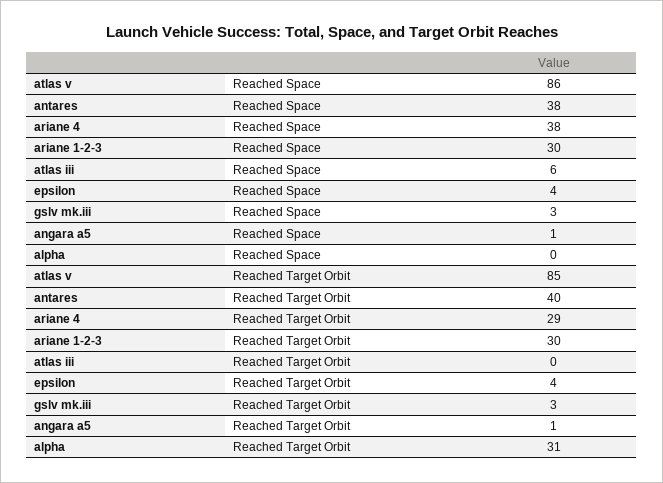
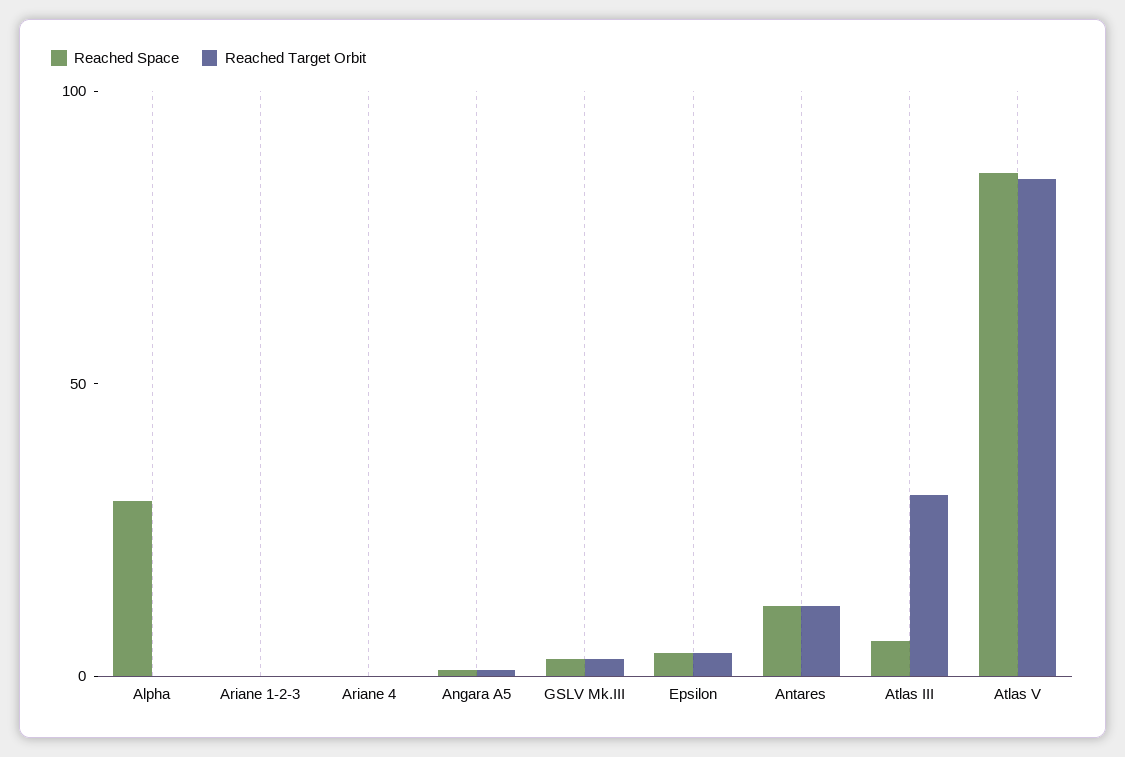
Reached Space, antares: 38 -> 10
Reached Space, ariane 4: 38 -> 0
Reached Space, ariane 1-2-3: 30 -> 0
Reached Space, alpha: 0 -> 30
Reached Target Orbit, antares: 40 -> 10
Reached Target Orbit, ariane 4: 29 -> 0
Reached Target Orbit, ariane 1-2-3: 30 -> 0
Reached Target Orbit, atlas iii: 0 -> 30
Reached Target Orbit, alpha: 31 -> 0

